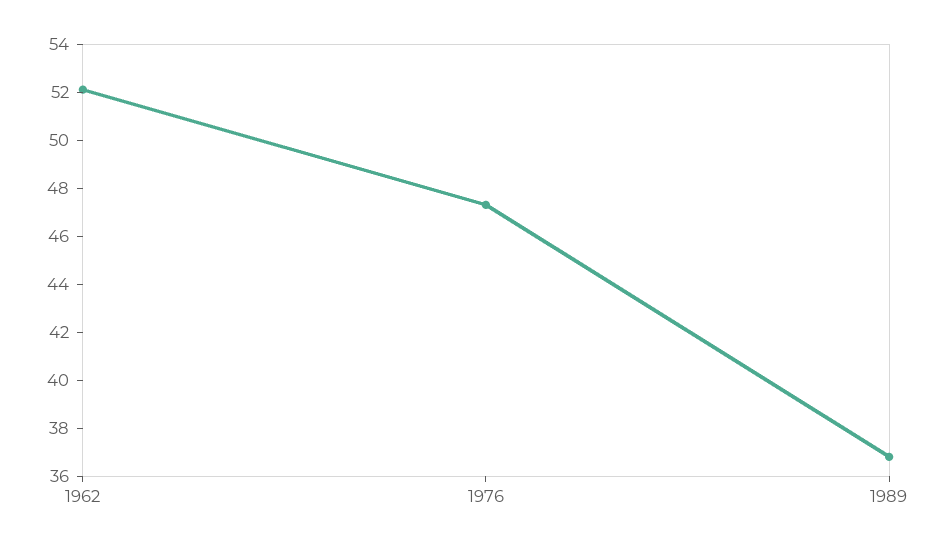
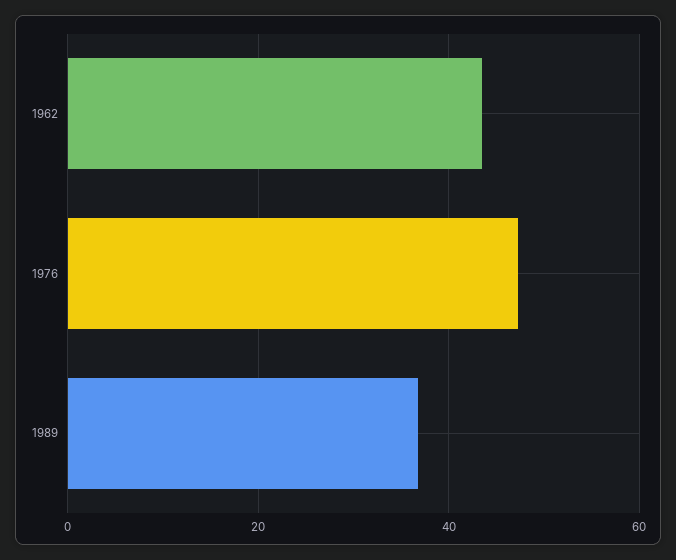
1962: 52 -> 44

